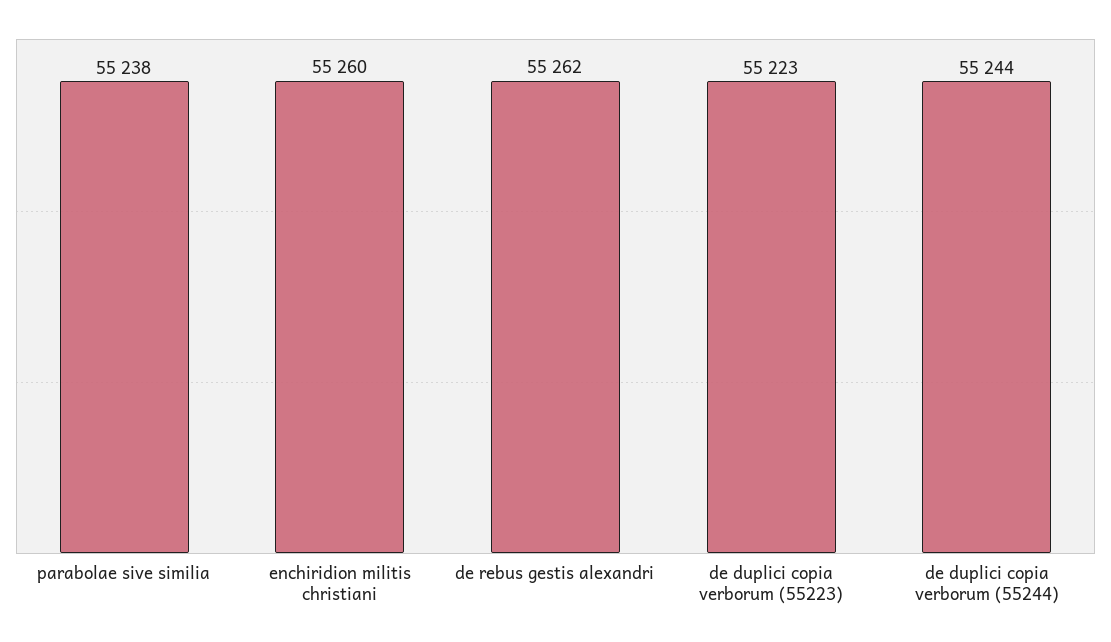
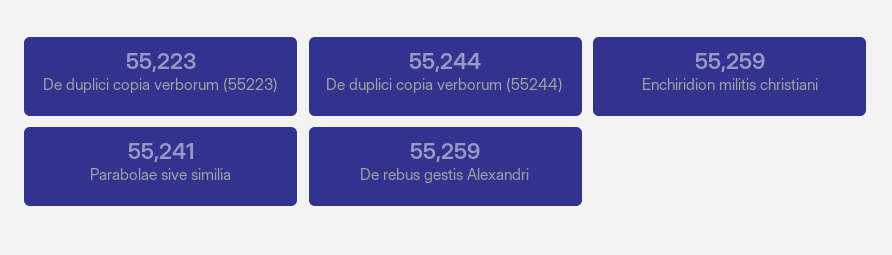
parabolae sive similia: 55238 -> 55241
enchiridion militis christiani: 55260 -> 55259
de rebus gestis alexandri: 55262 -> 55259

